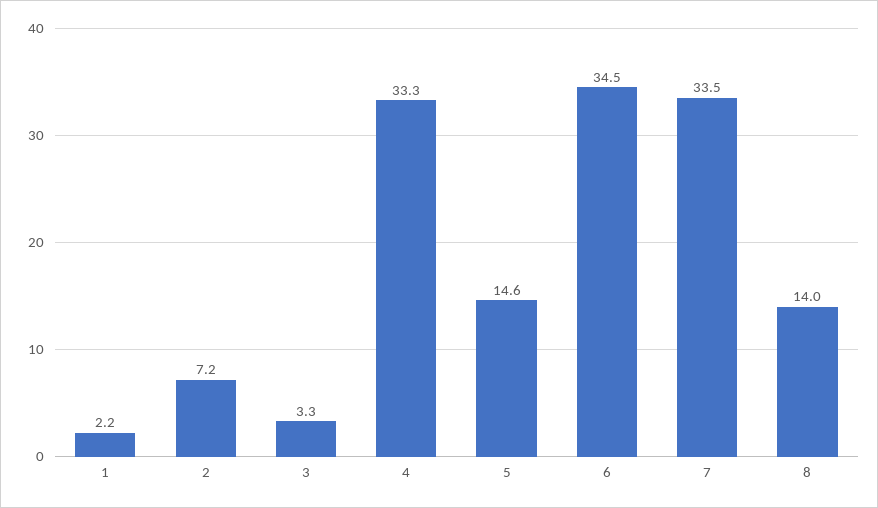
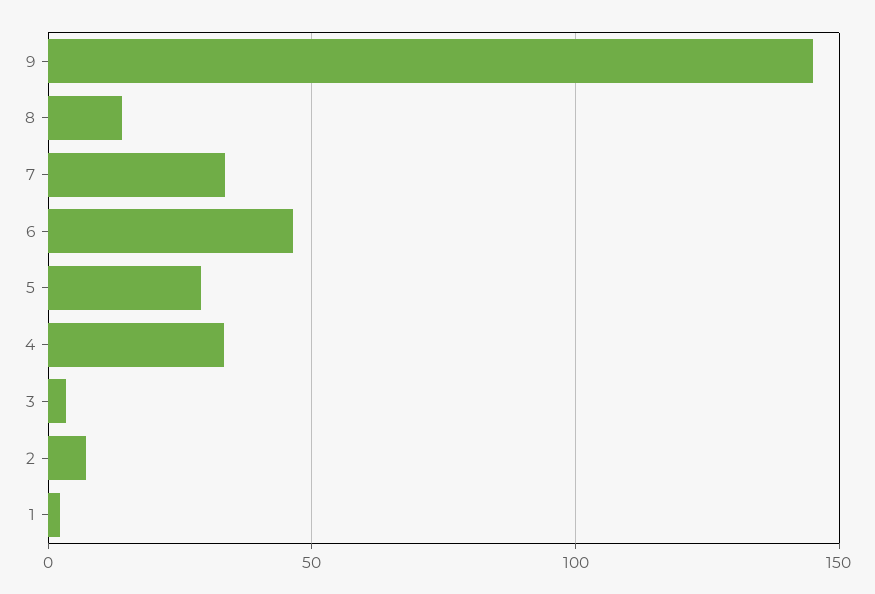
5: 14.6 -> 30
6: 34.5 -> 45
9: none -> 145

